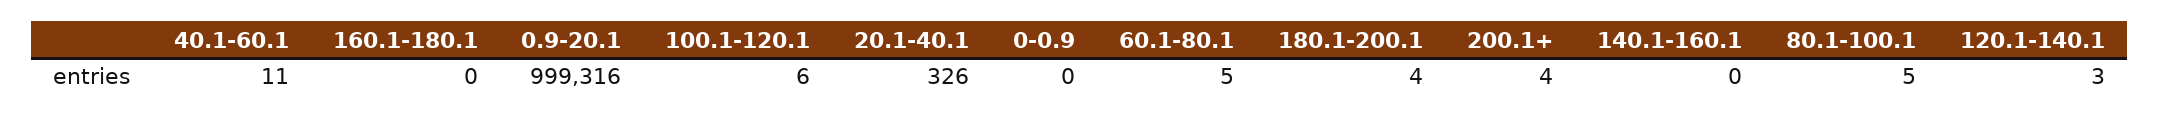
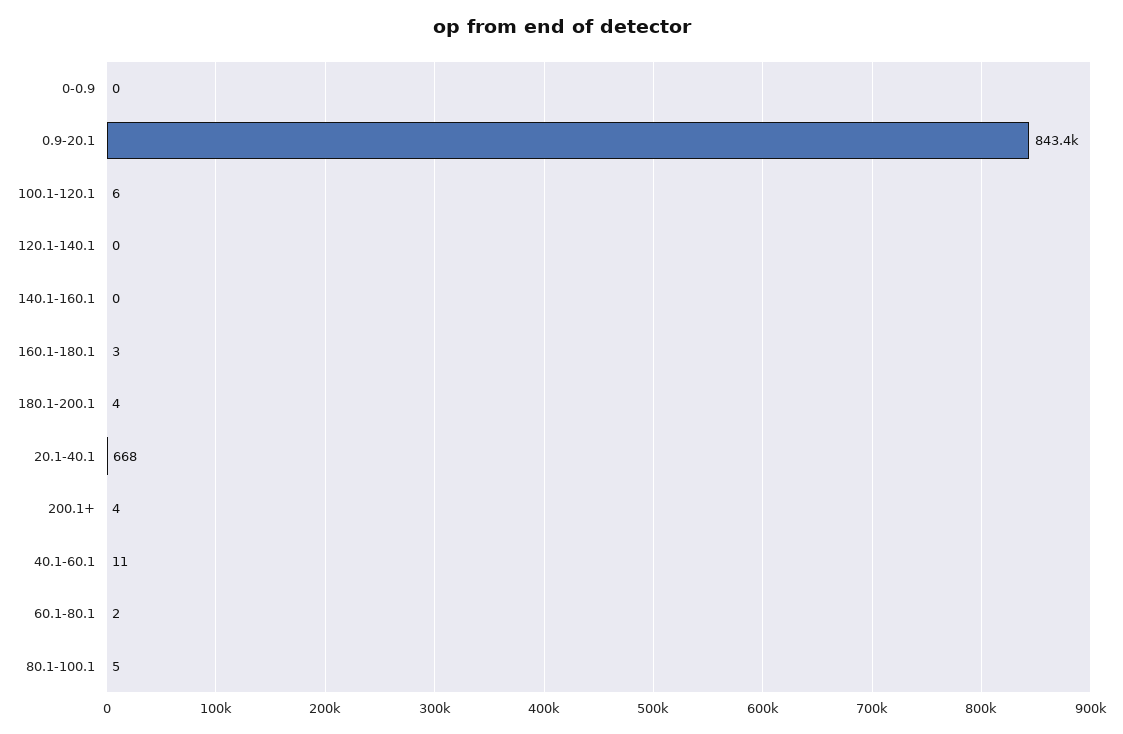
160.1-180.1: 0 -> 3
0.9-20.1: 999316 -> 843400
20.1-40.1: 326 -> 668
60.1-80.1: 5 -> 2
120.1-140.1: 3 -> 0

